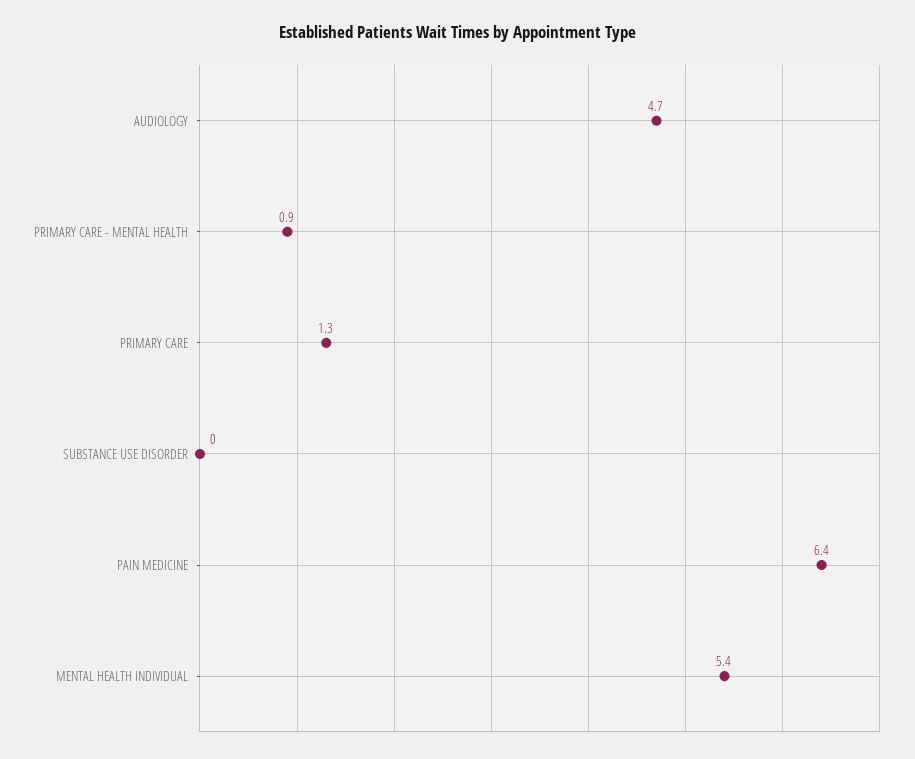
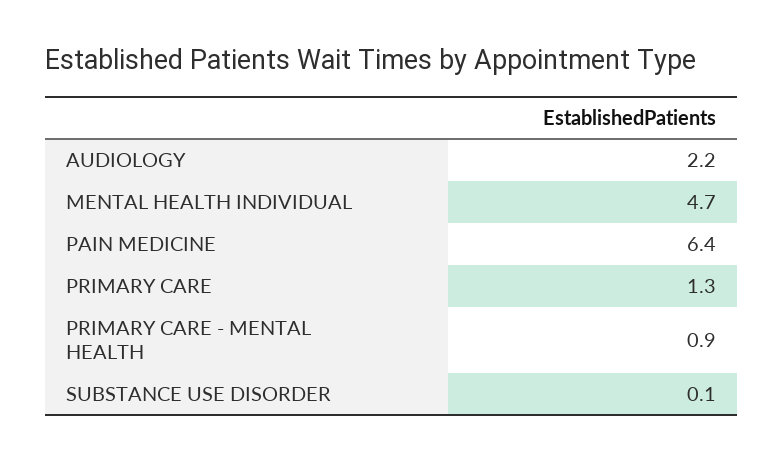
AUDIOLOGY: 4.7 -> 2.2
SUBSTANCE USE DISORDER: 0 -> 0.1
MENTAL HEALTH INDIVIDUAL: 5.4 -> 4.7

